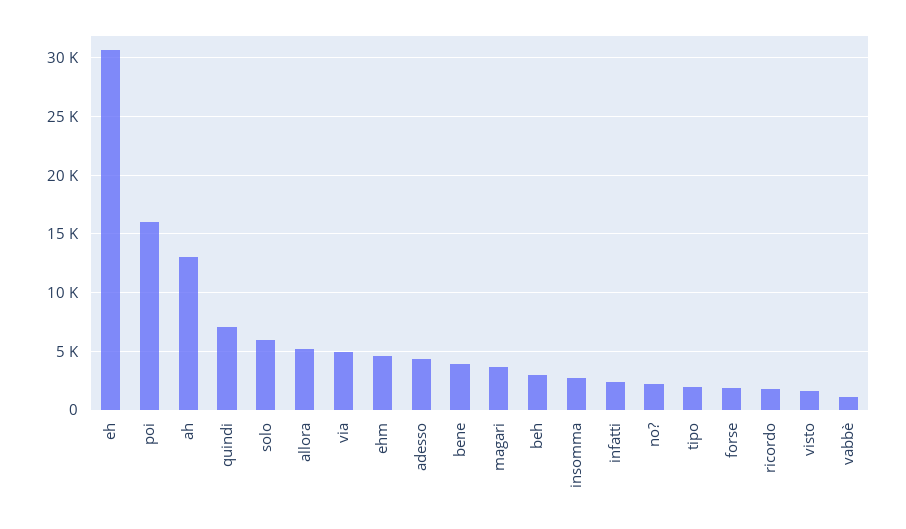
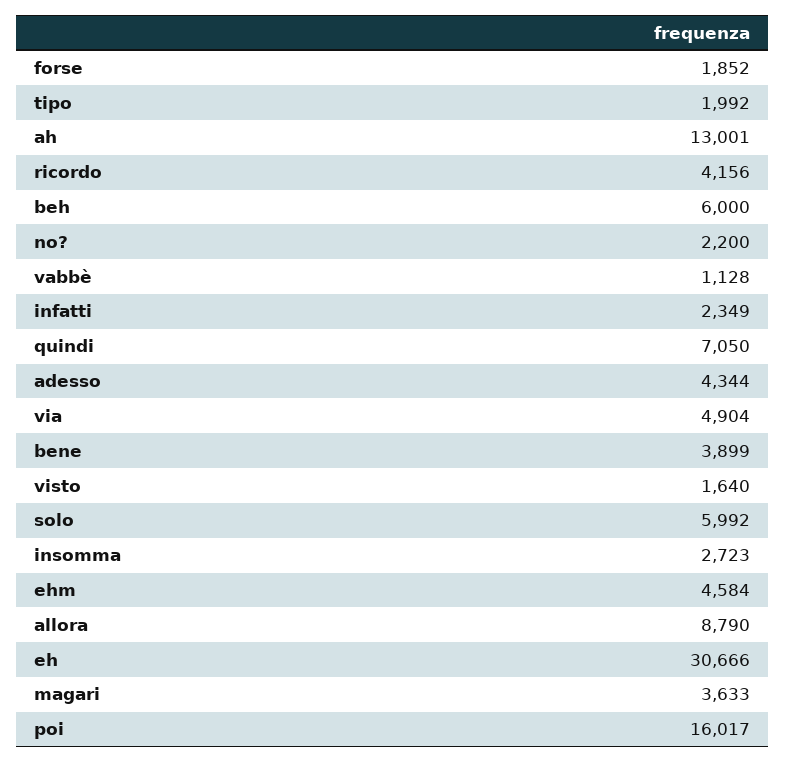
allora: 5000 -> 8790
beh: 3000 -> 6000
ricordo: 2000 -> 4156

